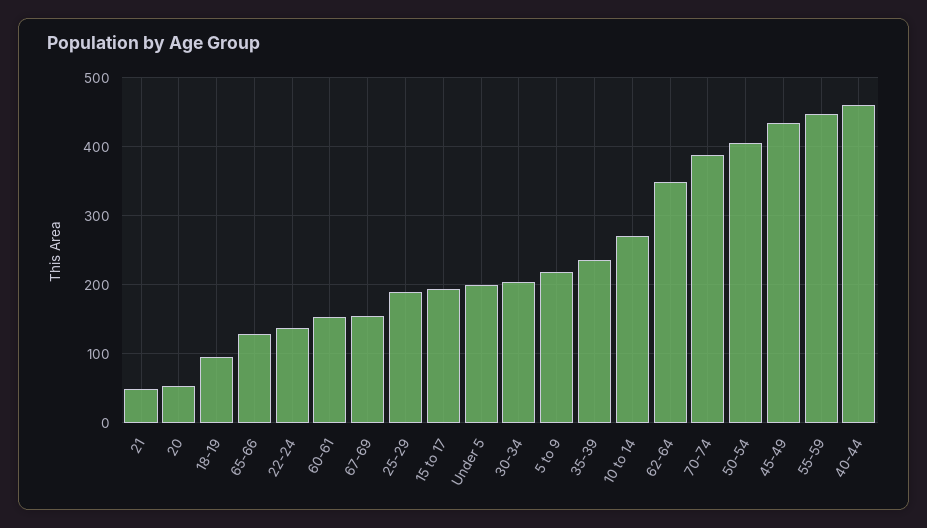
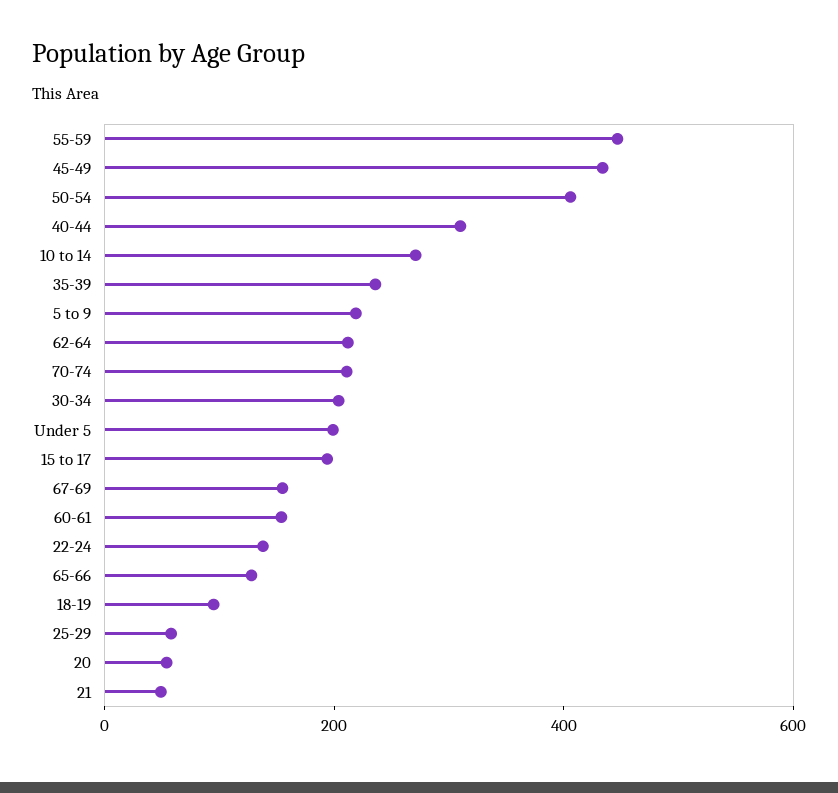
25-29: 190 -> 50
62-64: 350 -> 200
70-74: 390 -> 200
40-44: 460 -> 300

